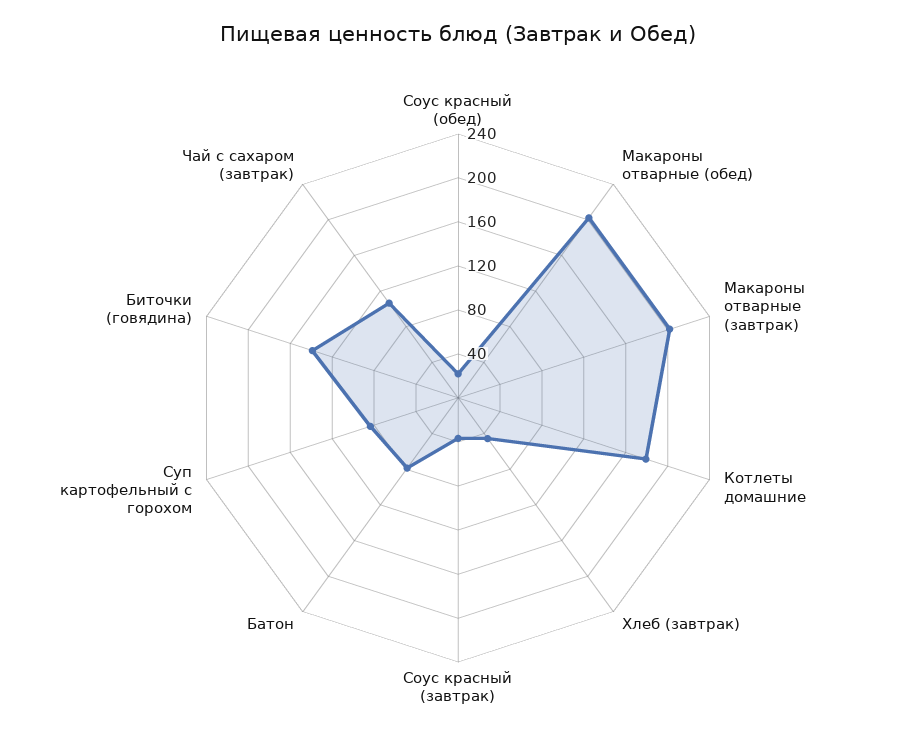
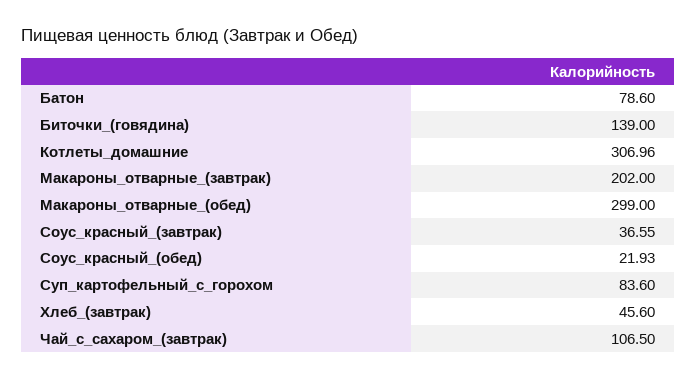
Макароны отварные (обед): 200 -> 299
Котлеты домашние: 180 -> 306.96

